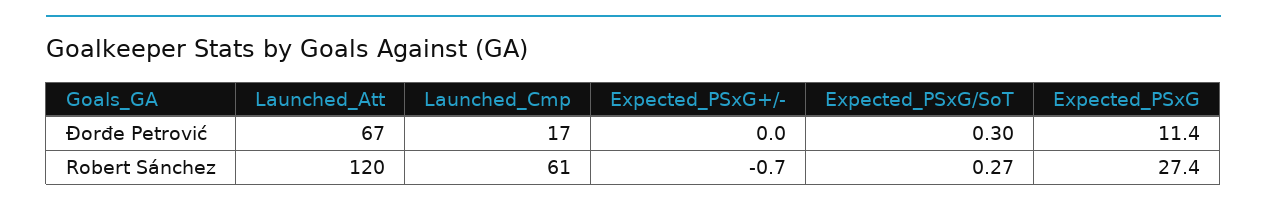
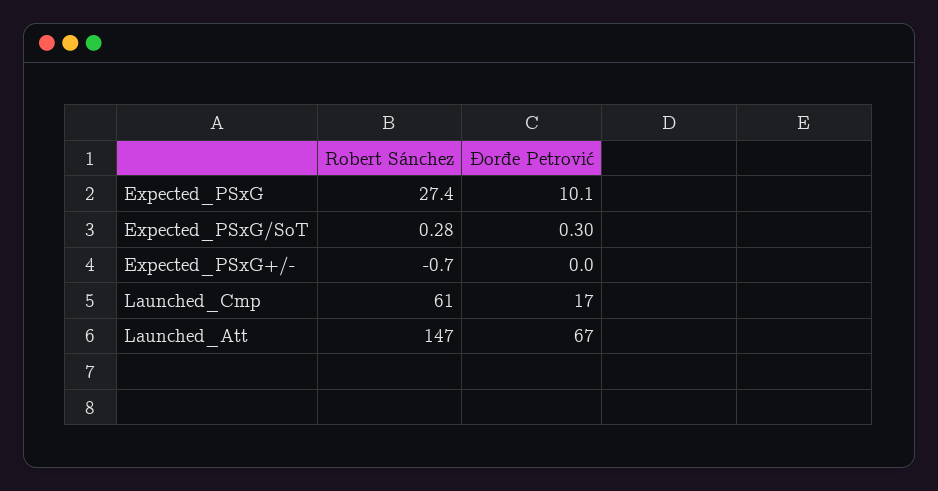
Expected_PSxG, Đorđe Petrović: 11.4 -> 10.1
Launched_Att, Robert Sánchez: 120 -> 147
Expected_PSxG/SoT, Robert Sánchez: 0.27 -> 0.28

